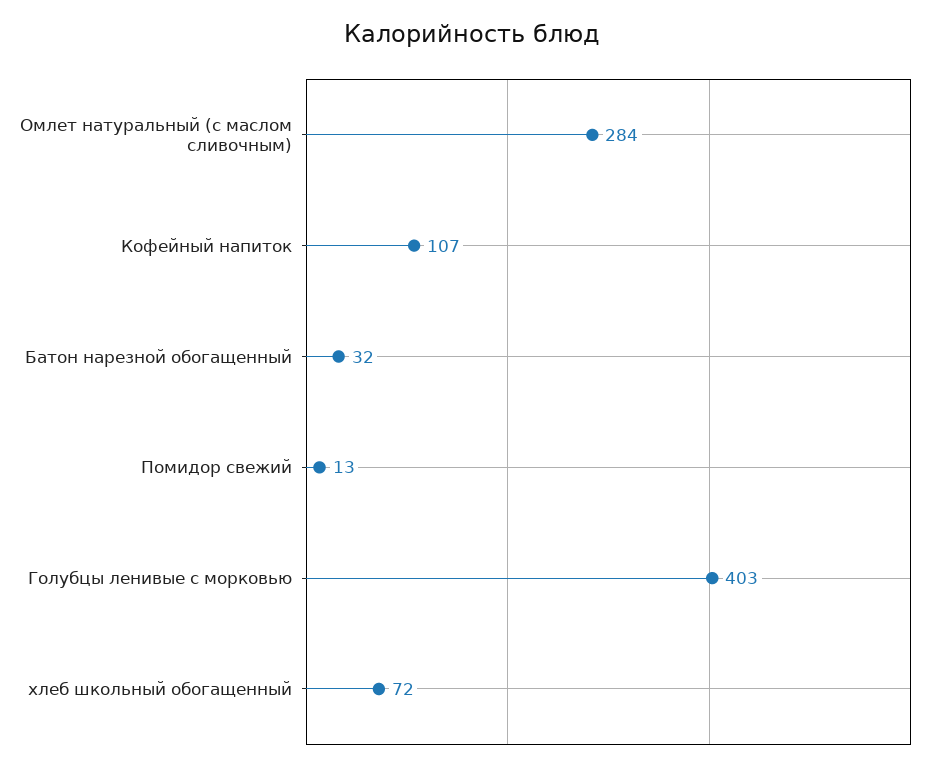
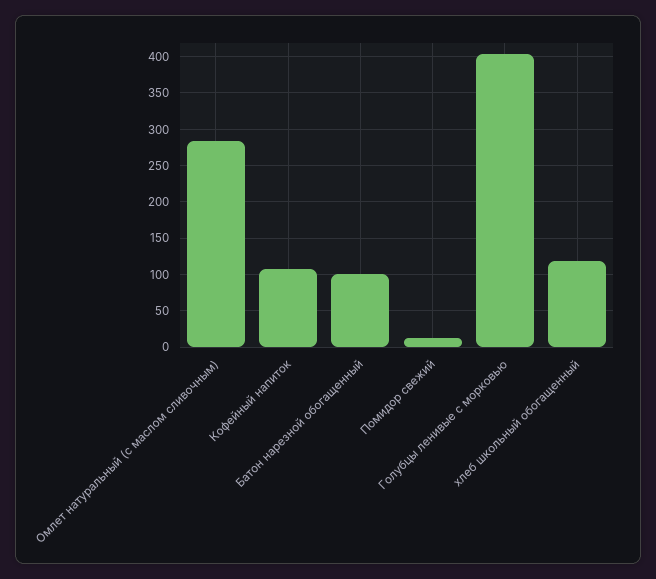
Батон нарезной обогащенный: 32 -> 100
хлеб школьный обогащенный: 72 -> 120

